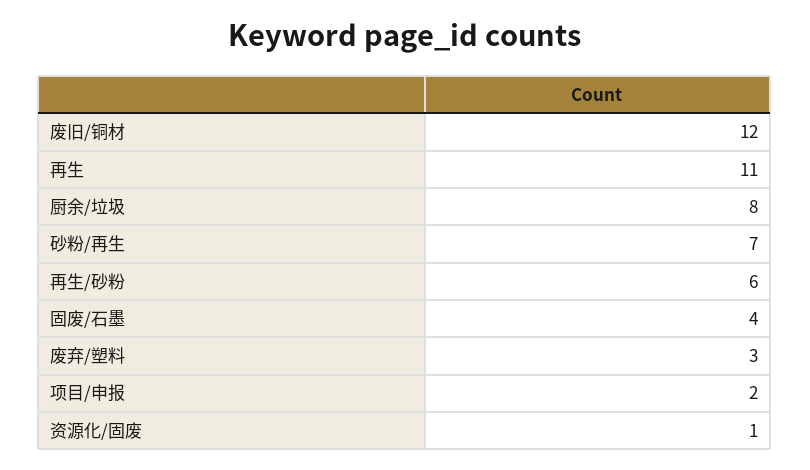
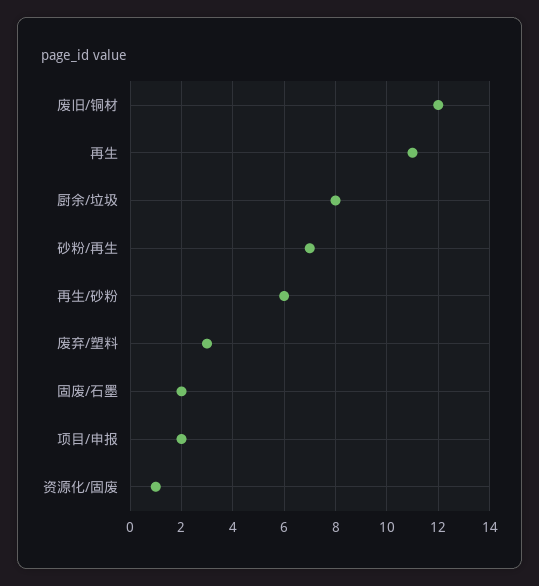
固废/石墨: 4 -> 2

